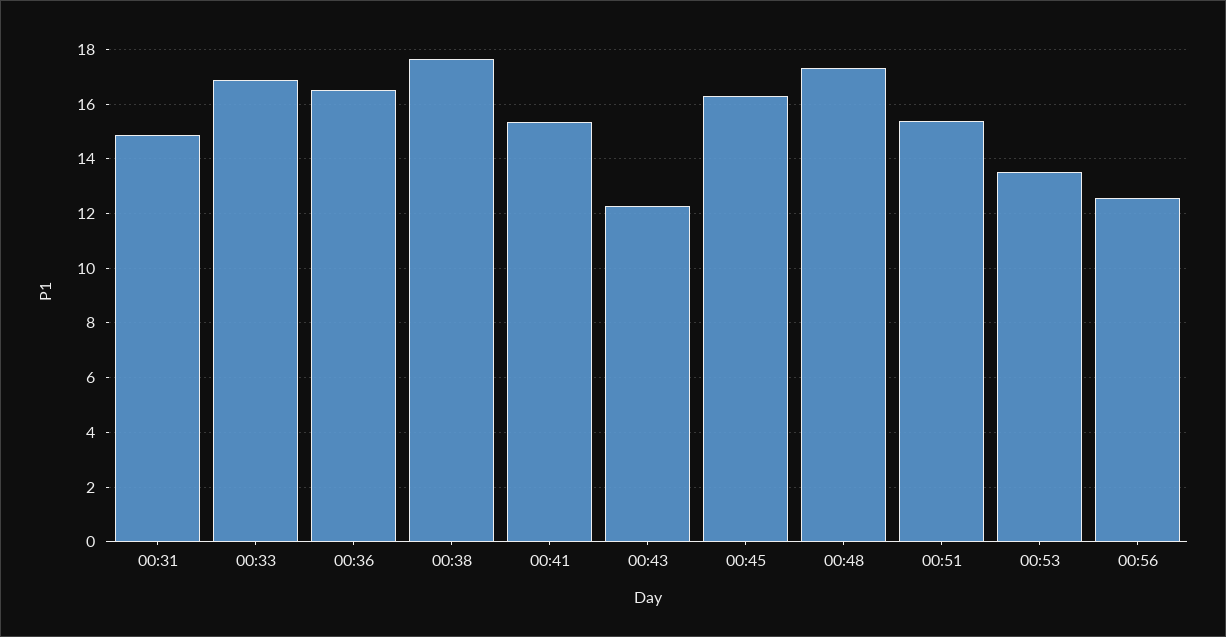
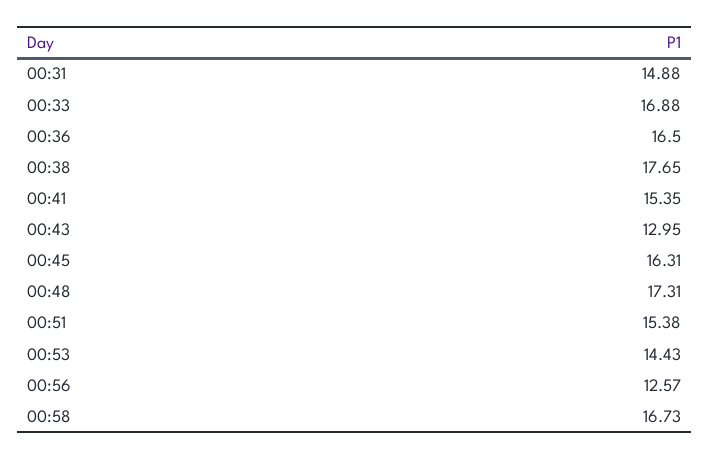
00:43: 12.25 -> 12.95
00:53: 13.5 -> 14.43
00:58: none -> 16.73

